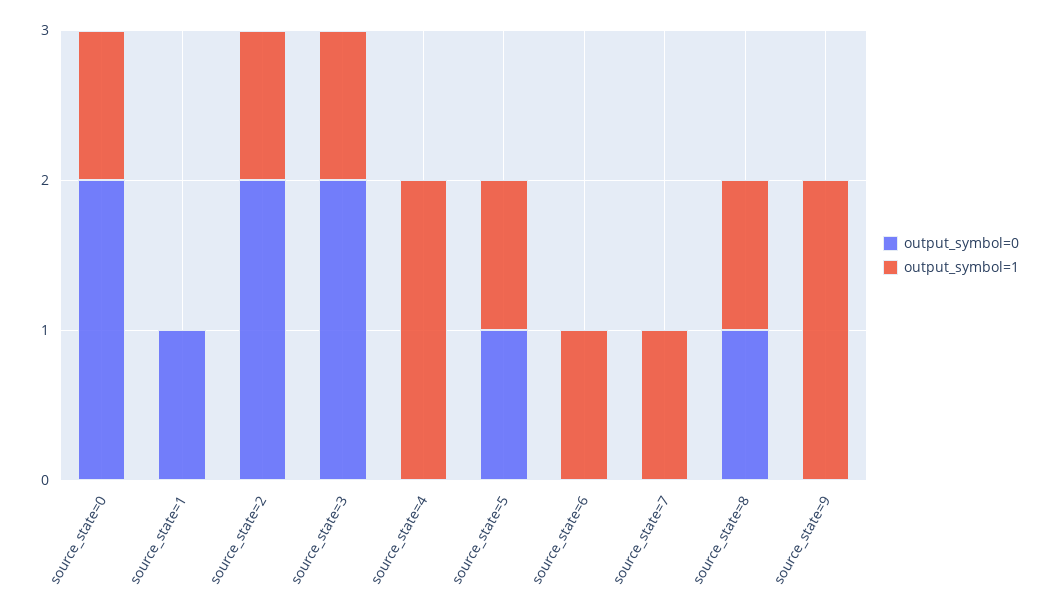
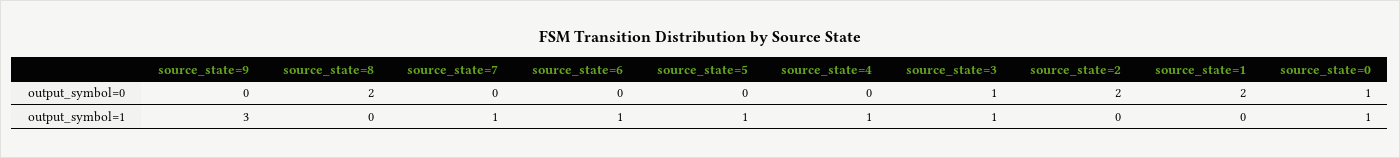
output_symbol=0, source_state=0: 2 -> 1
output_symbol=0, source_state=1: 1 -> 2
output_symbol=1, source_state=2: 1 -> 0
output_symbol=0, source_state=3: 2 -> 1
output_symbol=1, source_state=4: 2 -> 1
output_symbol=0, source_state=5: 1 -> 0
output_symbol=0, source_state=8: 1 -> 2
output_symbol=1, source_state=8: 1 -> 0
output_symbol=1, source_state=9: 2 -> 3

